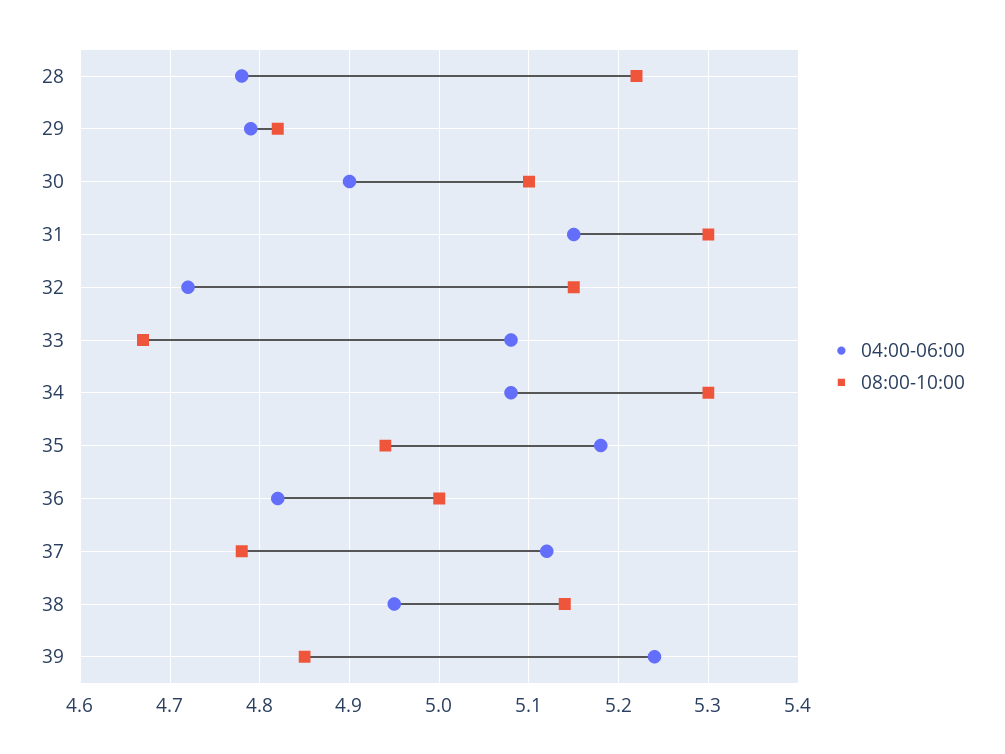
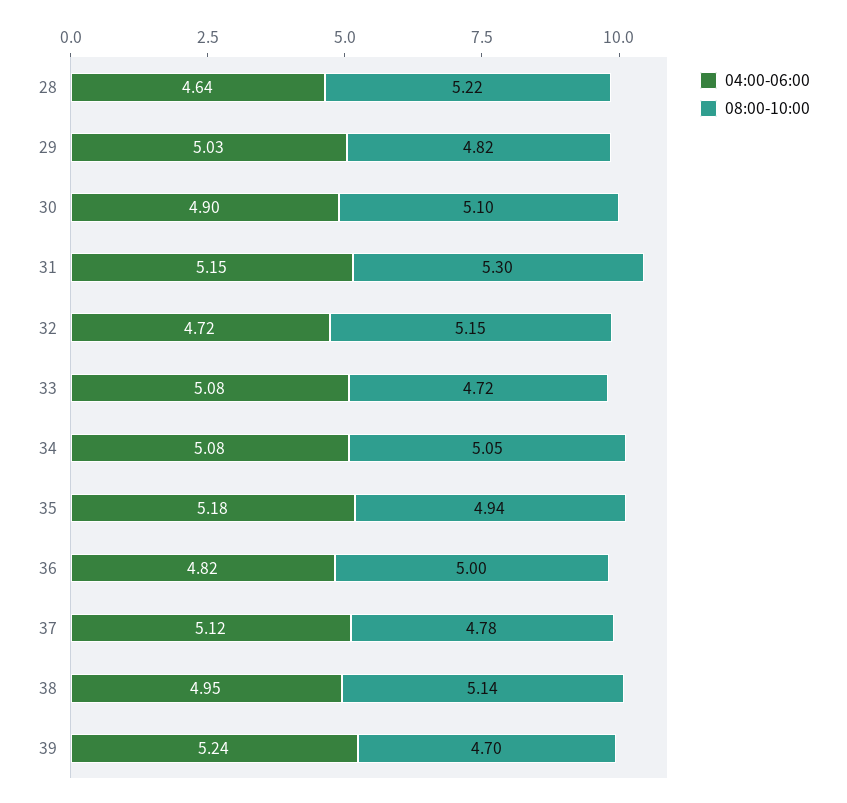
04:00-06:00, 28: 4.78 -> 4.64
04:00-06:00, 29: 4.79 -> 5.03
08:00-10:00, 33: 4.67 -> 4.72
08:00-10:00, 34: 5.3 -> 5.05
08:00-10:00, 39: 4.85 -> 4.7

